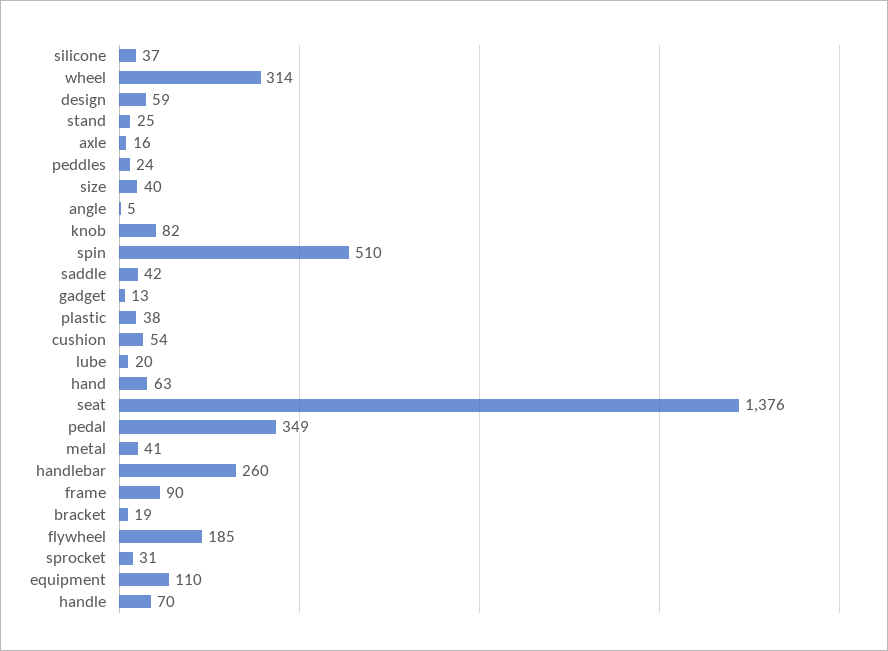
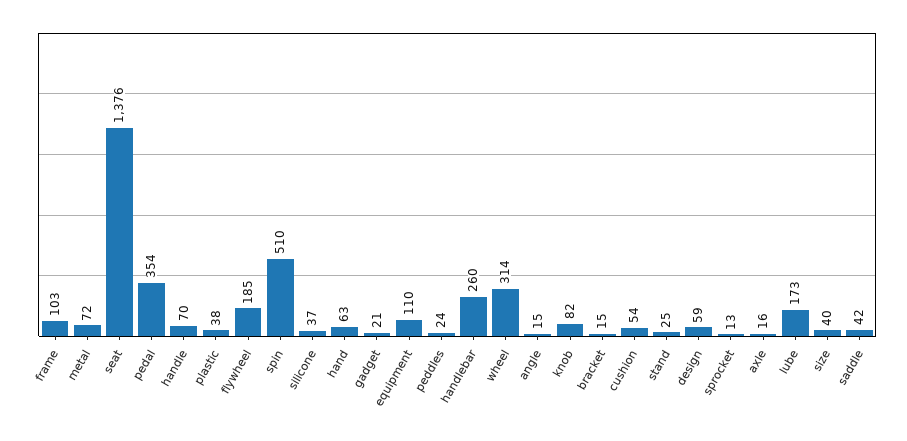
angle: 5 -> 15
gadget: 13 -> 21
lube: 20 -> 173
pedal: 349 -> 354
metal: 41 -> 72
frame: 90 -> 103
bracket: 19 -> 15
sprocket: 31 -> 13

